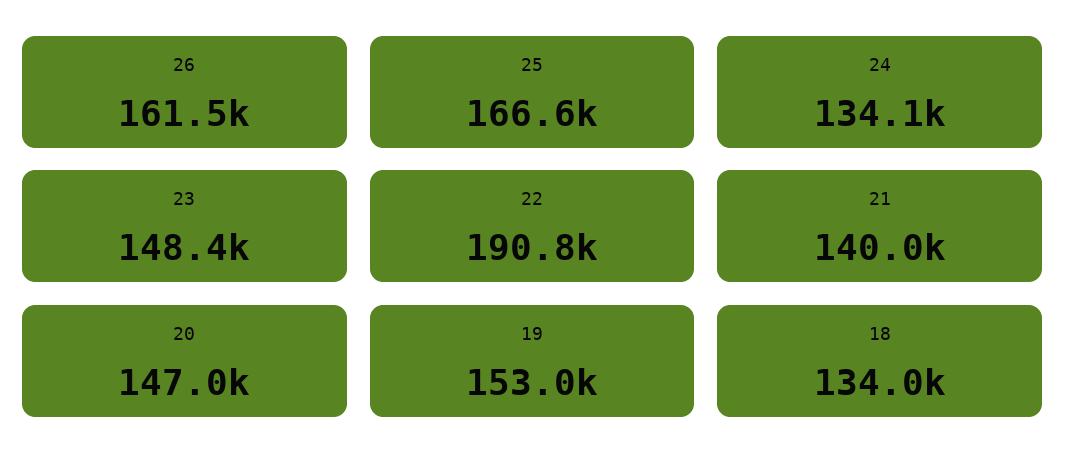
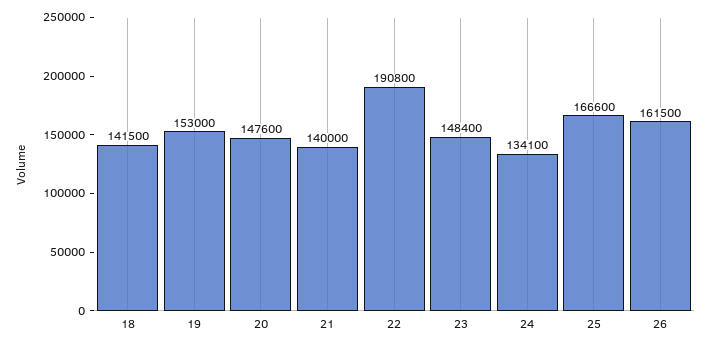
20: 147000 -> 147600
18: 134000 -> 141500

